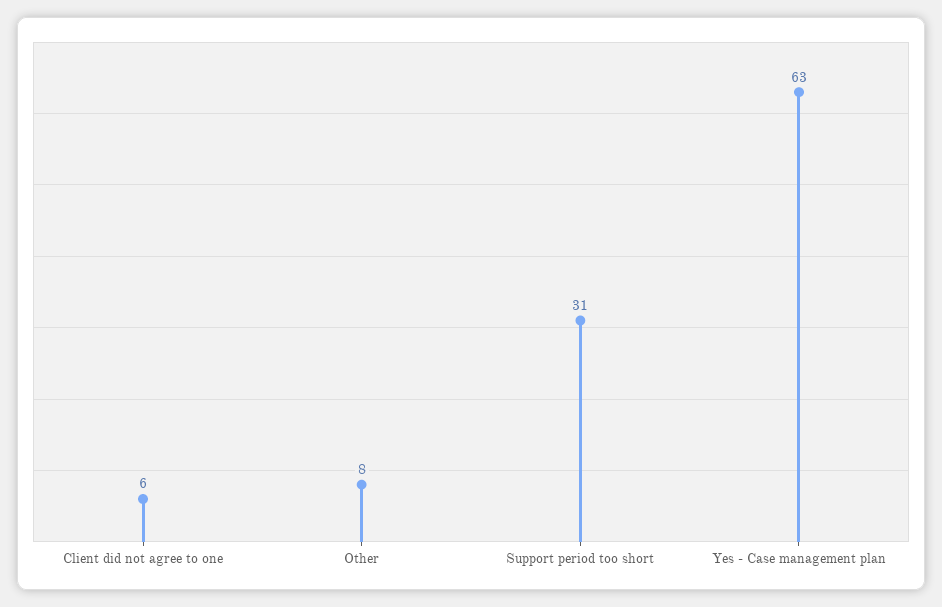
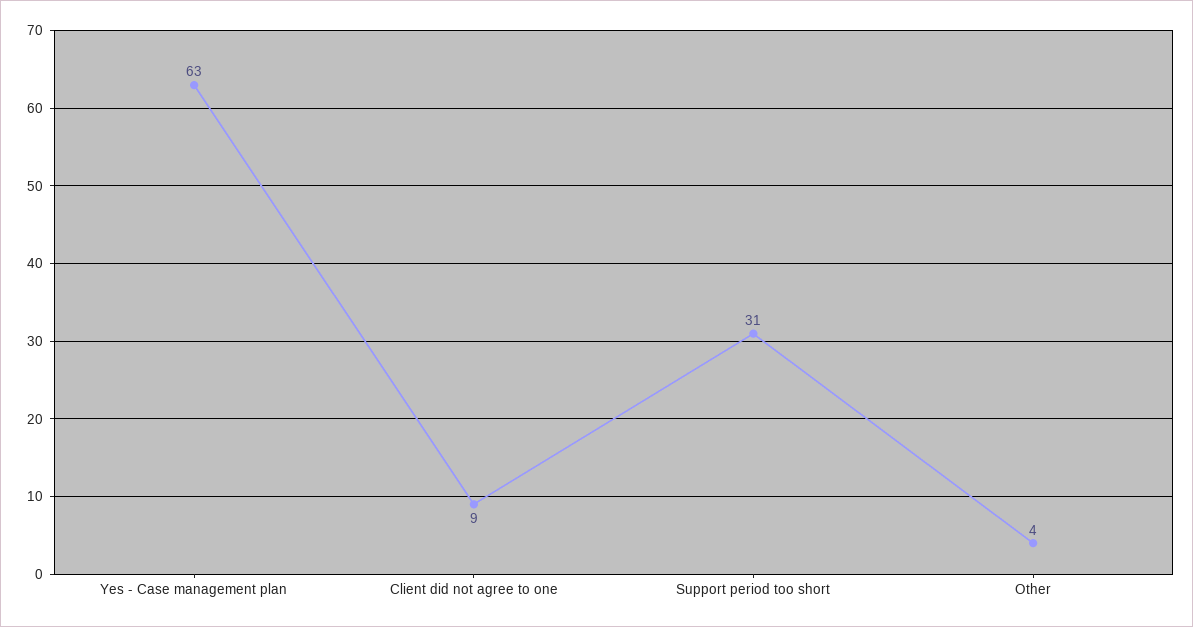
Client did not agree to one: 6 -> 9
Other: 8 -> 4

